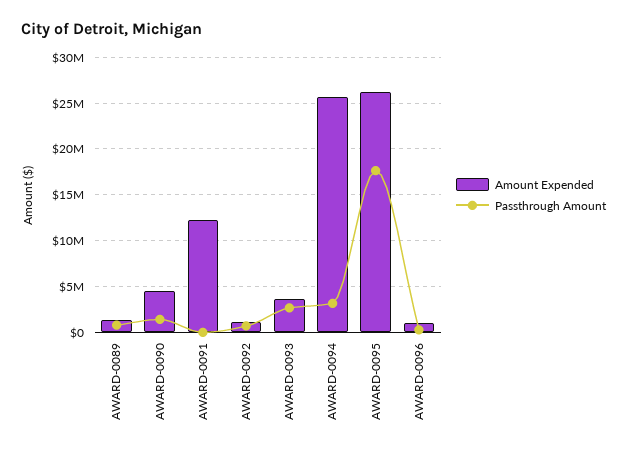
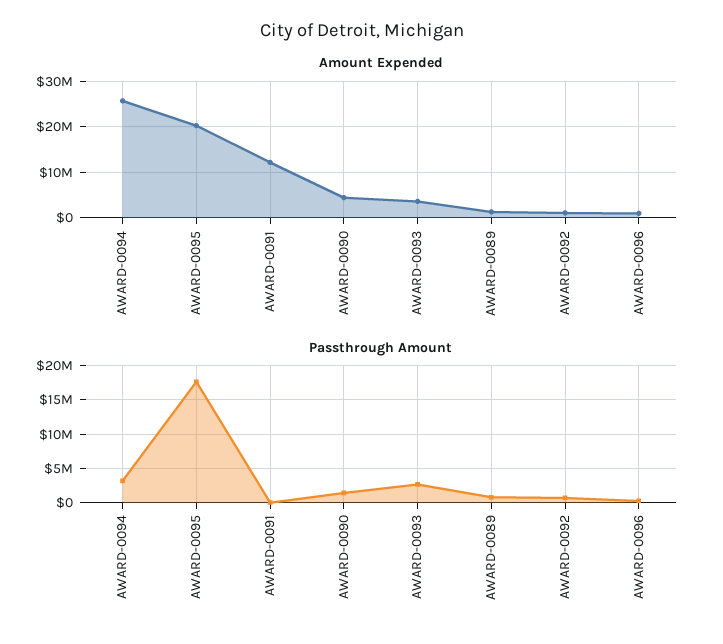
Amount Expended, AWARD-0095: 26000000 -> 20000000

